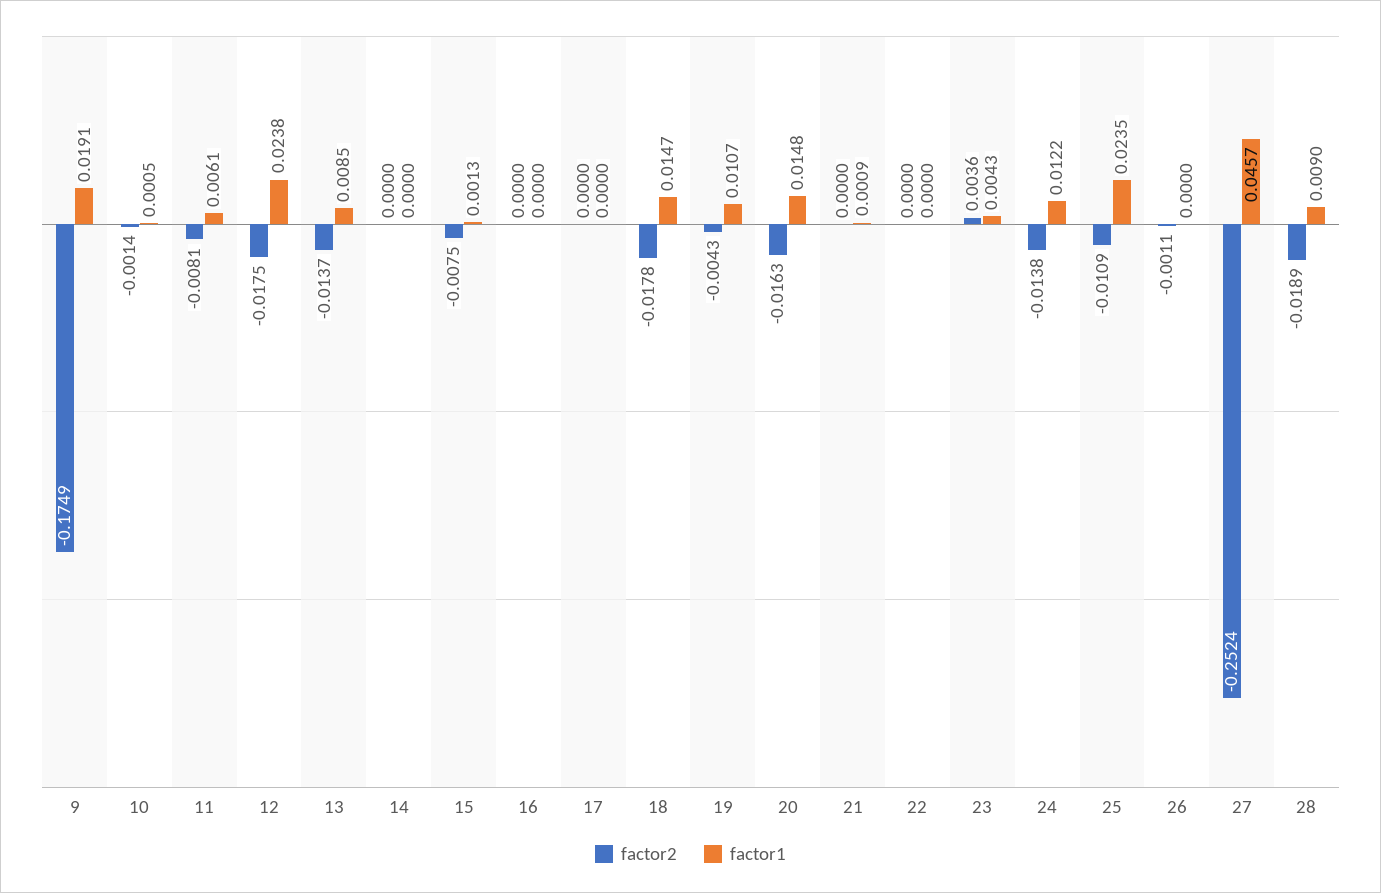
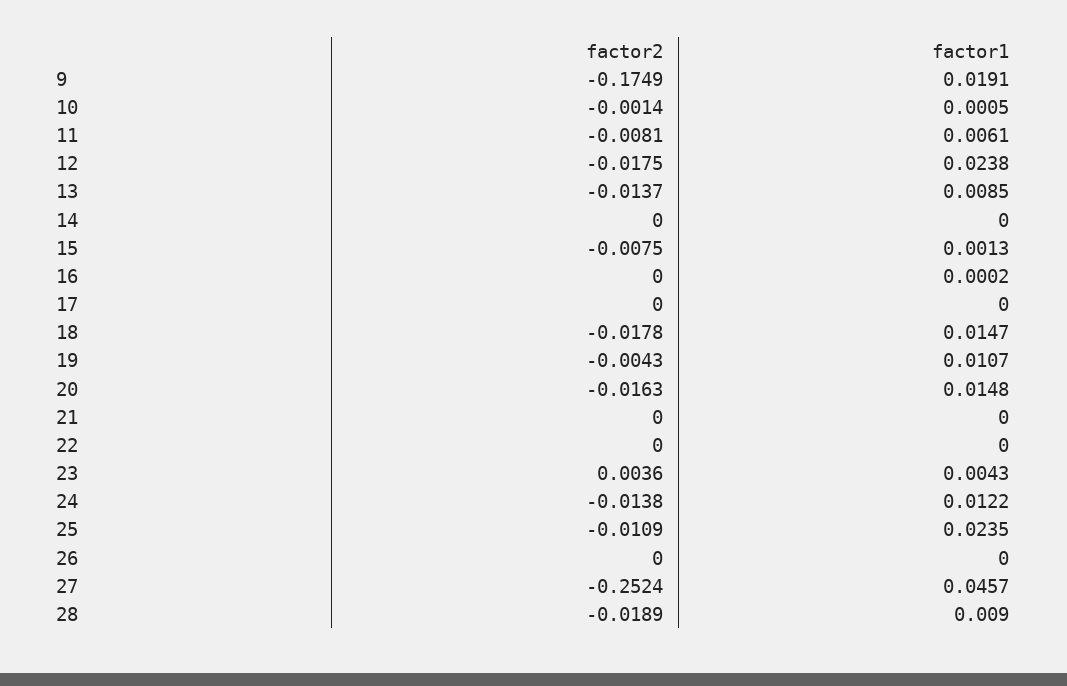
factor1, 16: 0 -> 0.0002
factor1, 21: 0.0009 -> 0
factor2, 26: -0.0011 -> 0

